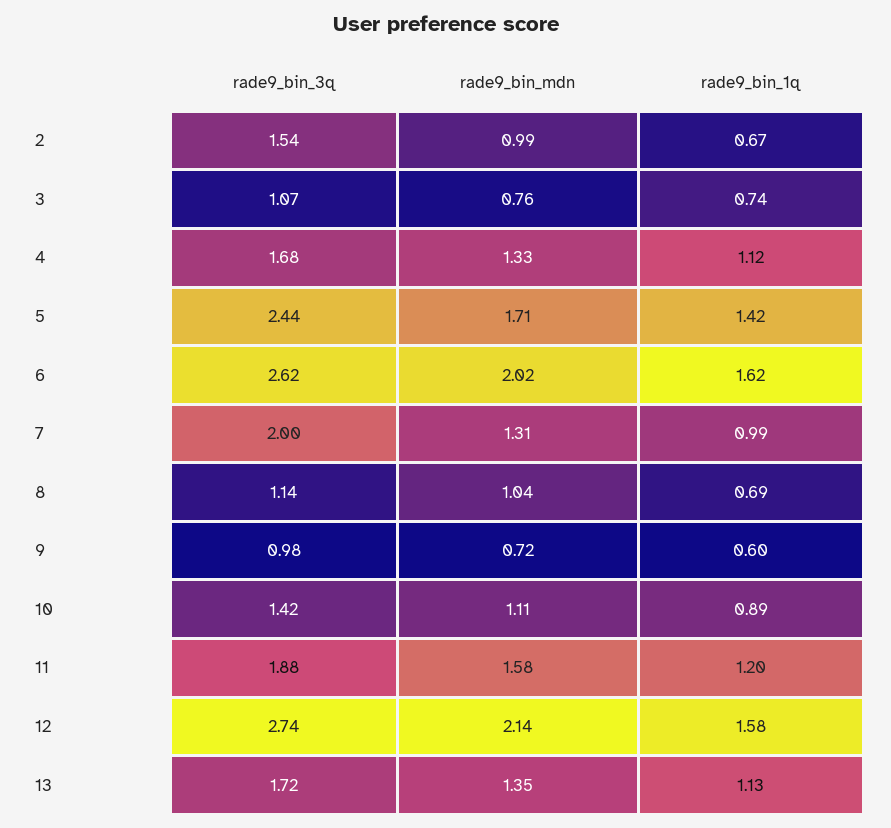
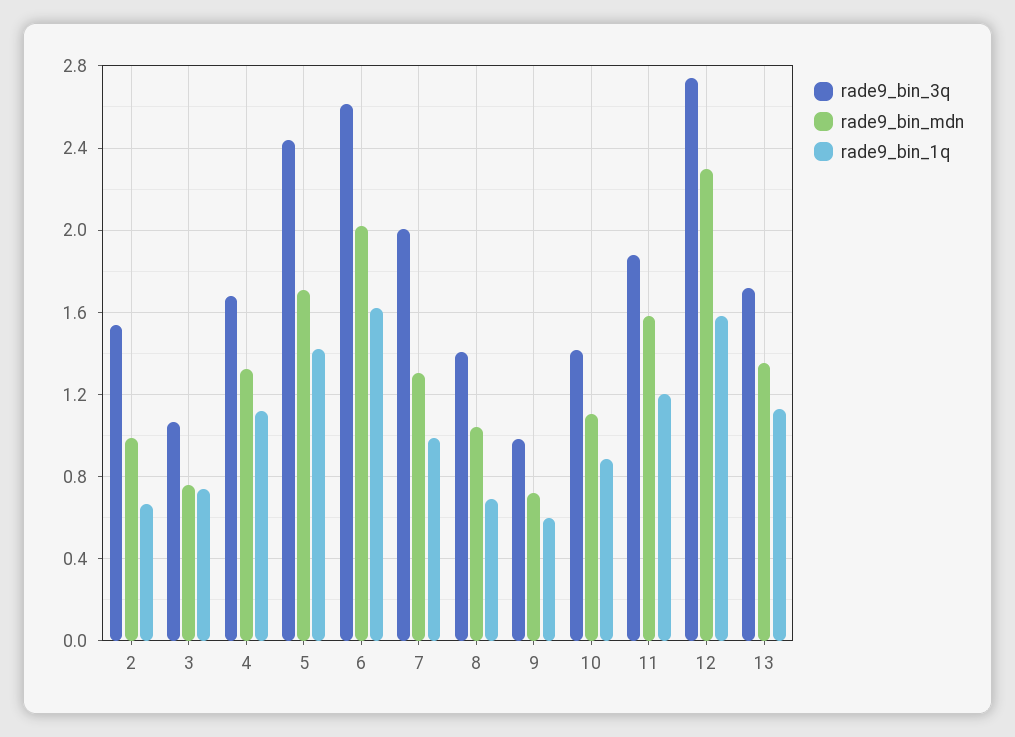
rade9_bin_3q, 8: 1.14 -> 1.4
rade9_bin_mdn, 12: 2.14 -> 2.3

